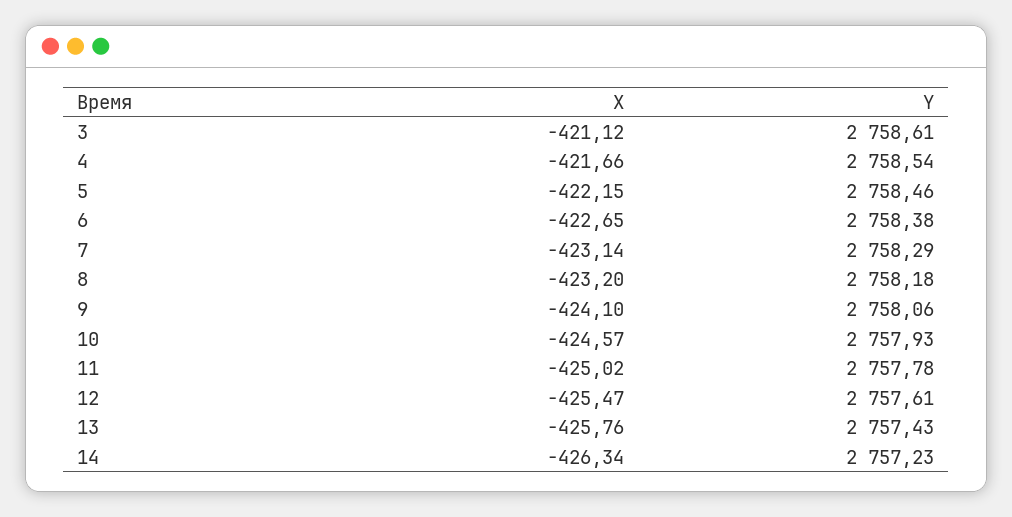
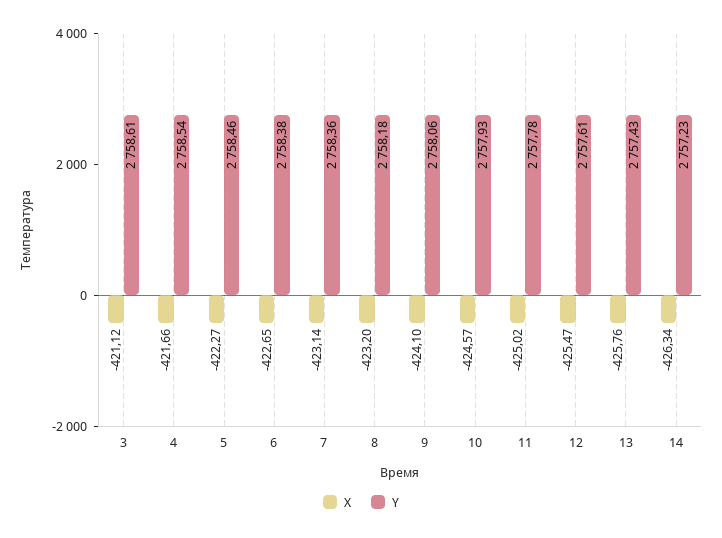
X, 5: -422.15 -> -422.27
Y, 7: 2758.29 -> 2758.36

